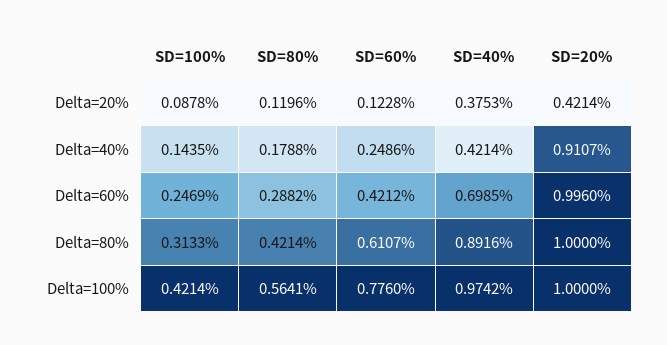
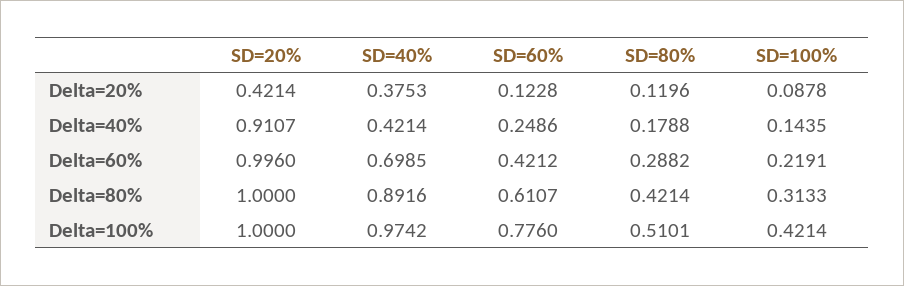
SD=100%, Delta=60%: 0.2469 -> 0.2191
SD=80%, Delta=100%: 0.5641 -> 0.5101

